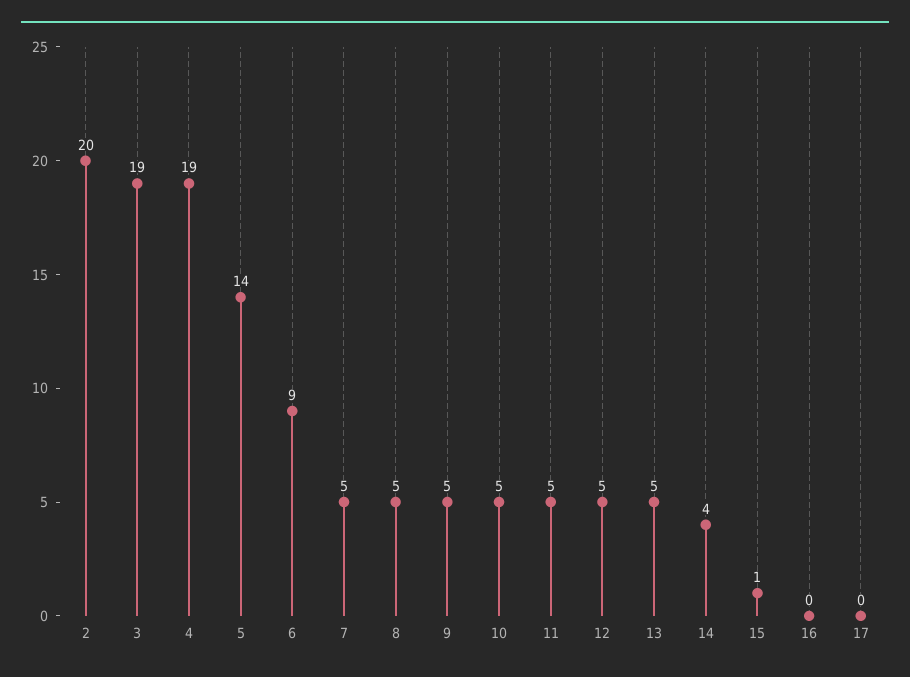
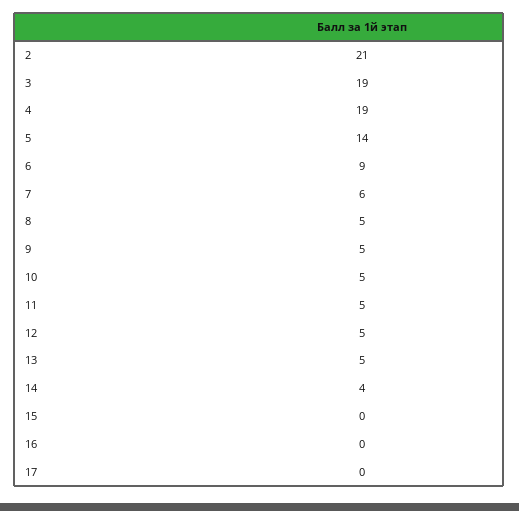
2: 20 -> 21
7: 5 -> 6
15: 1 -> 0

